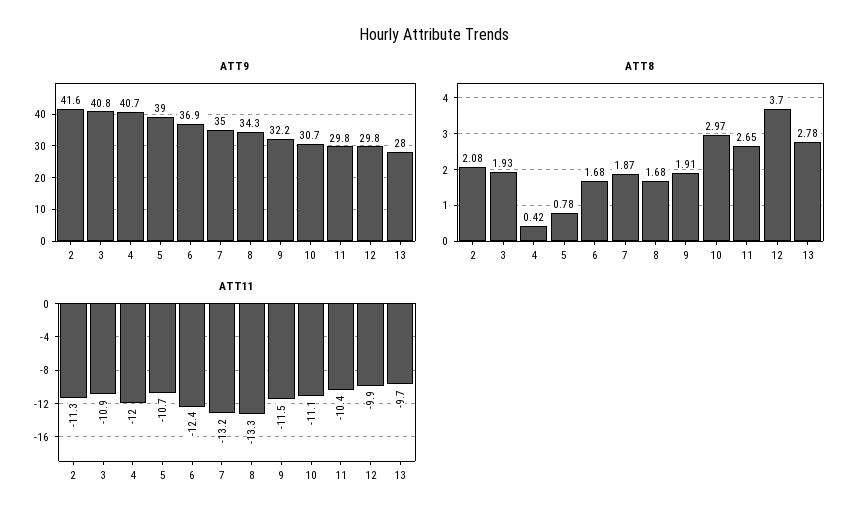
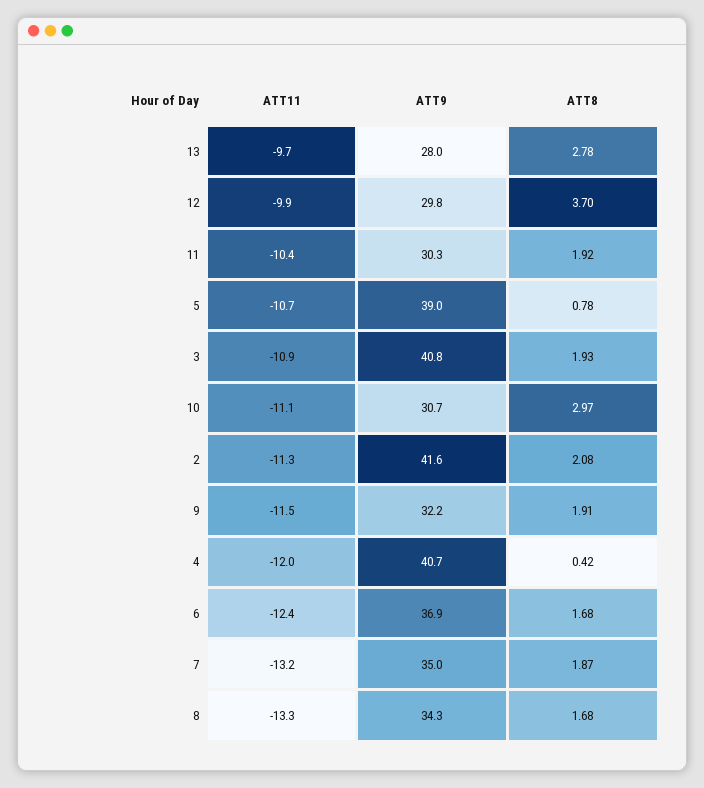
ATT9, 11: 29.8 -> 30.3
ATT8, 11: 2.65 -> 1.92

